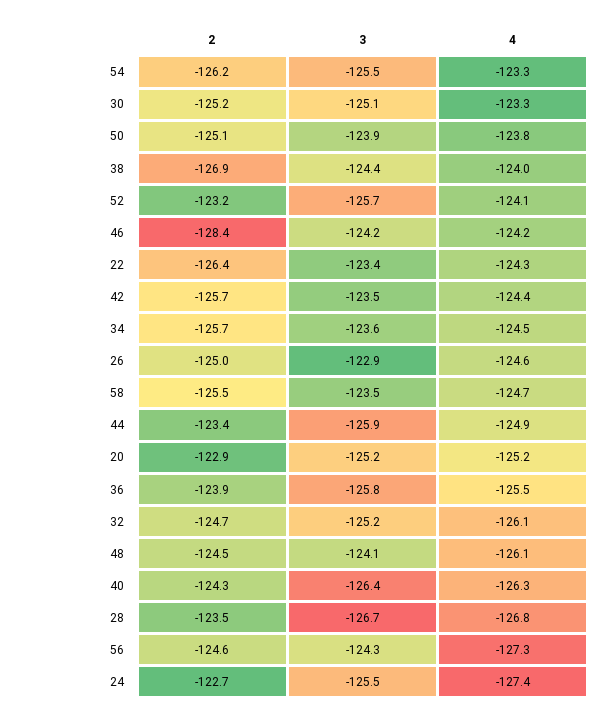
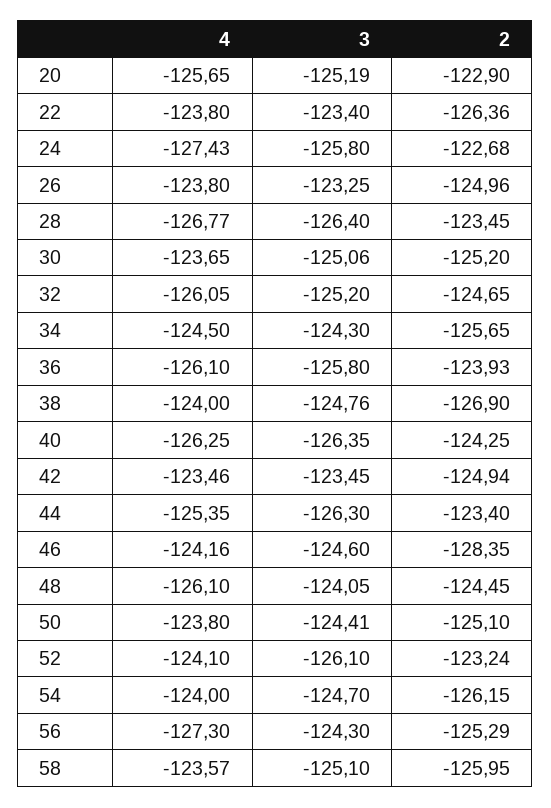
3, 54: -125.5 -> -124.7
4, 54: -123.3 -> -124
4, 30: -123.3 -> -123.65
3, 50: -123.9 -> -124.41
3, 38: -124.4 -> -124.76
3, 52: -125.7 -> -126.1
3, 46: -124.2 -> -124.6
4, 22: -124.3 -> -123.8
2, 42: -125.7 -> -124.94
4, 42: -124.4 -> -123.46
3, 34: -123.6 -> -124.3
3, 26: -122.9 -> -123.25
4, 26: -124.6 -> -123.8
2, 58: -125.5 -> -125.95
3, 58: -123.5 -> -125.1
4, 58: -124.7 -> -123.57
3, 44: -125.9 -> -126.3
4, 44: -124.9 -> -125.35
4, 20: -125.2 -> -125.65
4, 36: -125.5 -> -126.1
3, 28: -126.7 -> -126.4
2, 56: -124.6 -> -125.29
3, 24: -125.5 -> -125.8

